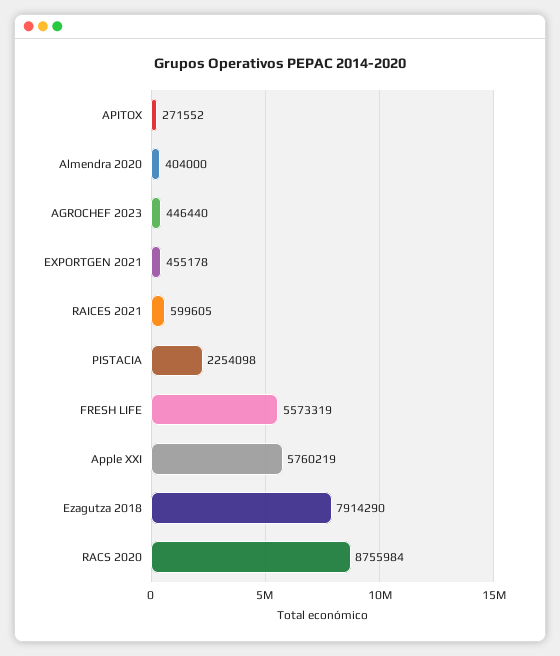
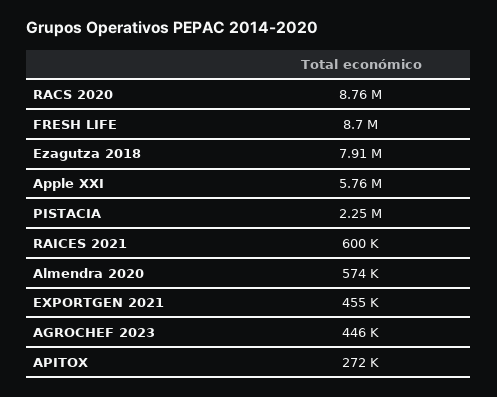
Almendra 2020: 404000 -> 574000
FRESH LIFE: 5573319 -> 8700000

